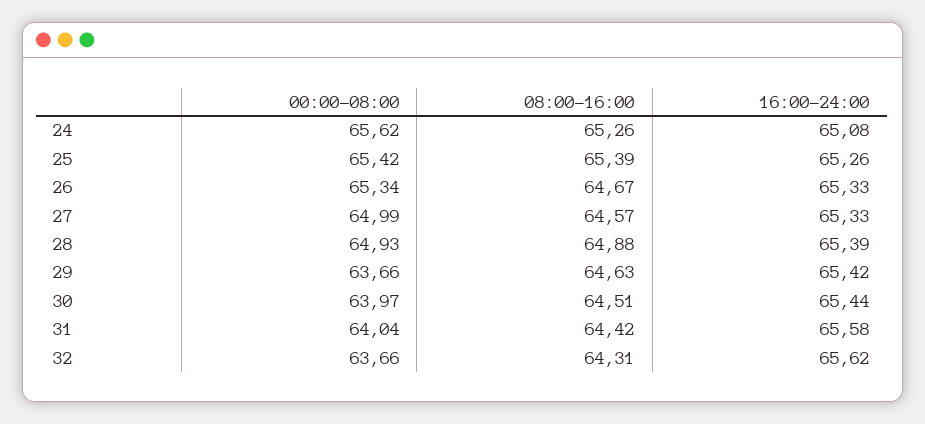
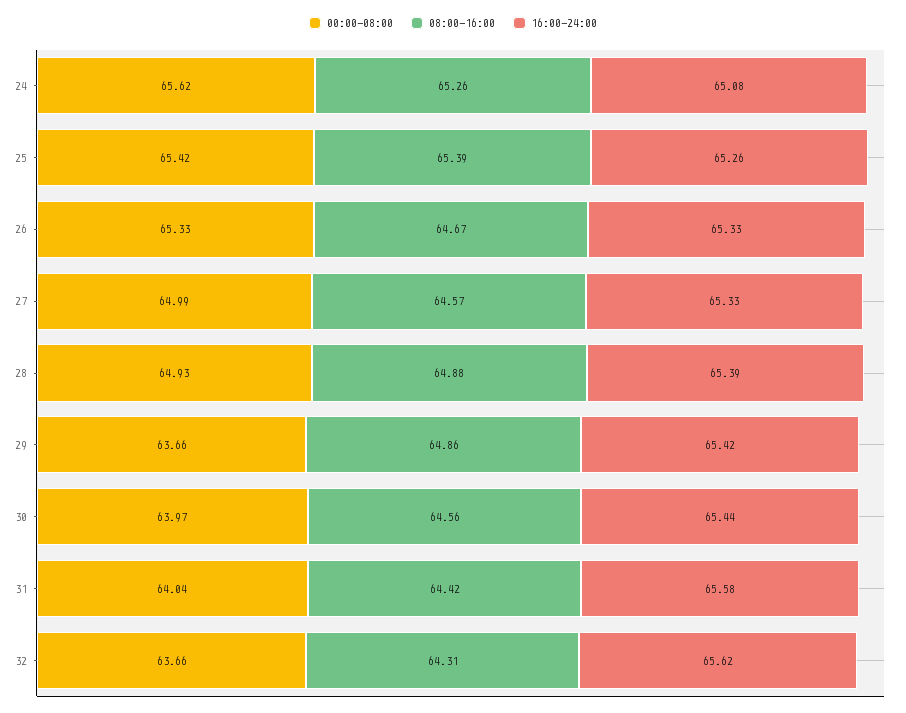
00:00-08:00, 26: 65.34 -> 65.33
08:00-16:00, 29: 64.63 -> 64.86
08:00-16:00, 30: 64.51 -> 64.56

